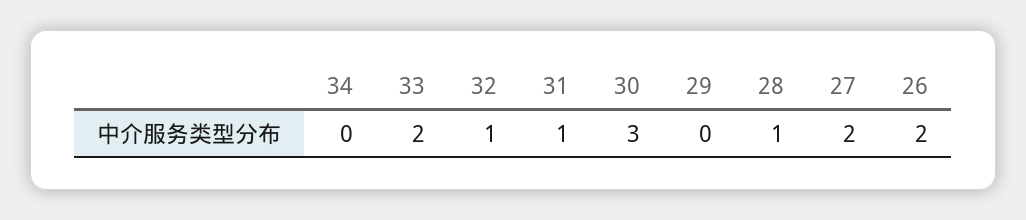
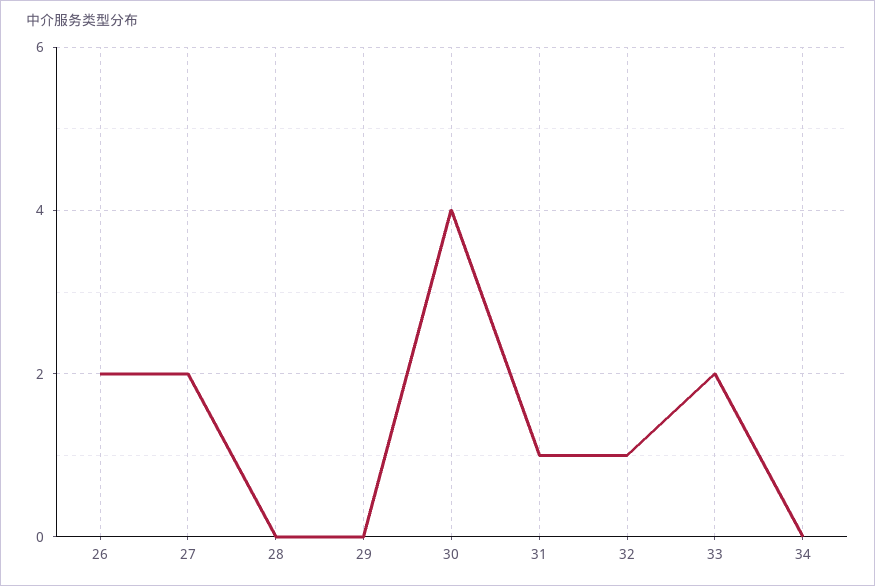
30: 3 -> 4
28: 1 -> 0

